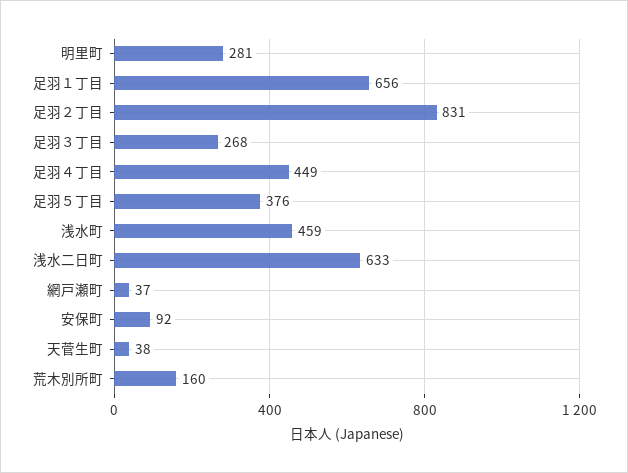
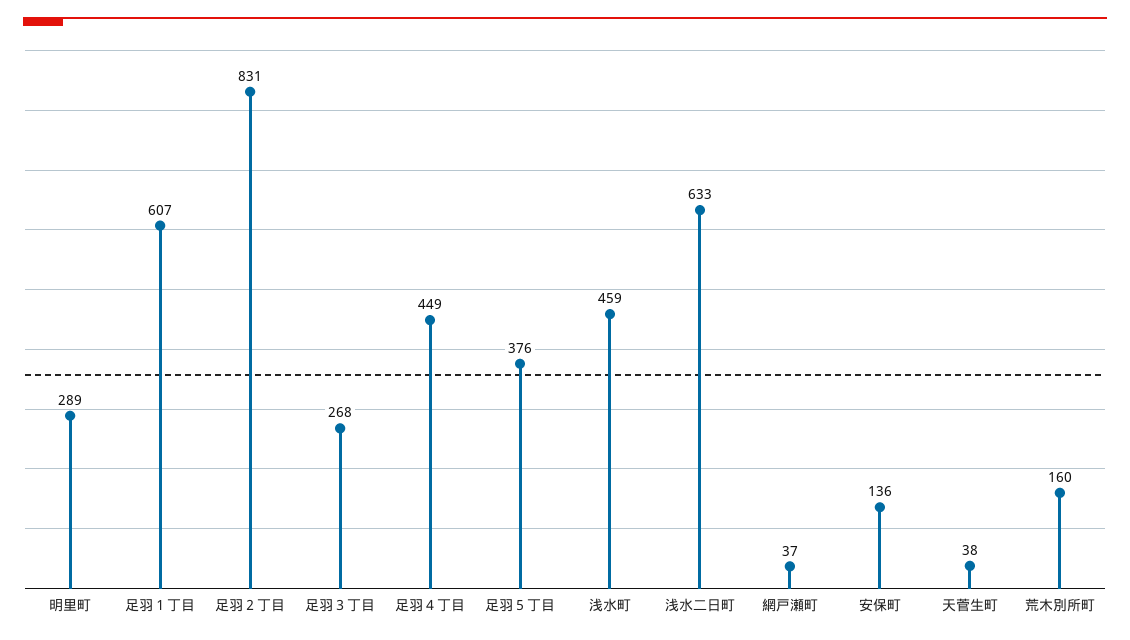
明里町: 281 -> 289
足羽１丁目: 656 -> 607
安保町: 92 -> 136

